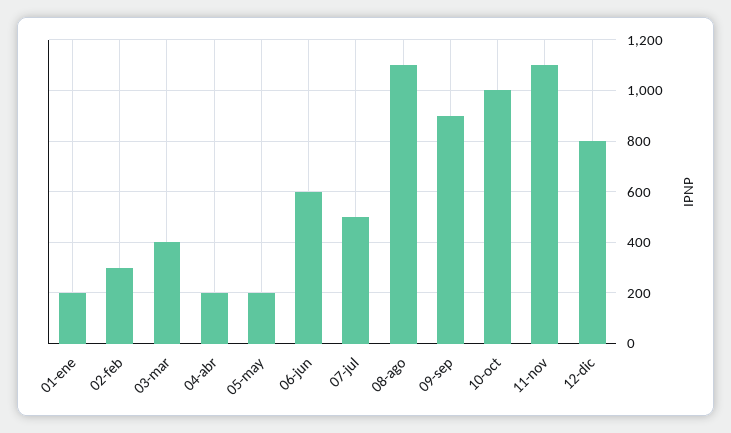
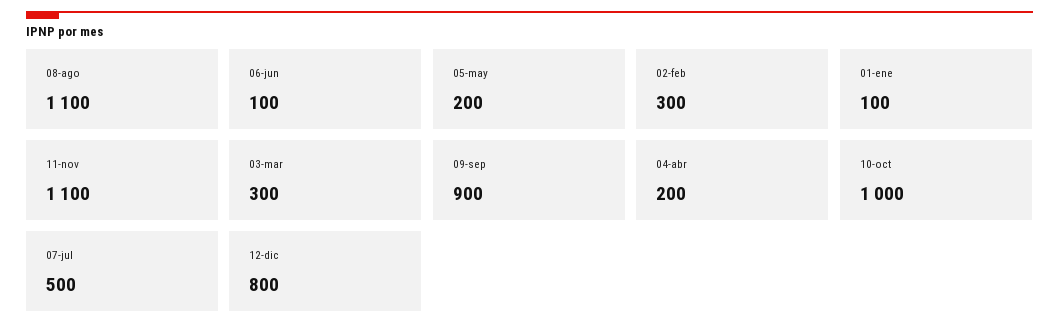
01-ene: 200 -> 100
03-mar: 400 -> 300
06-jun: 600 -> 100

